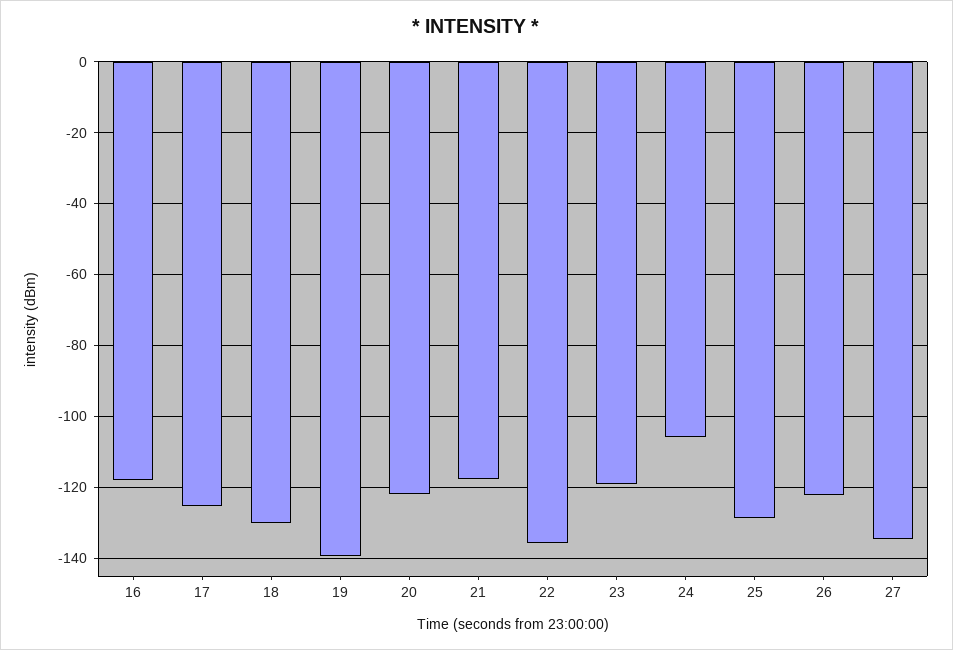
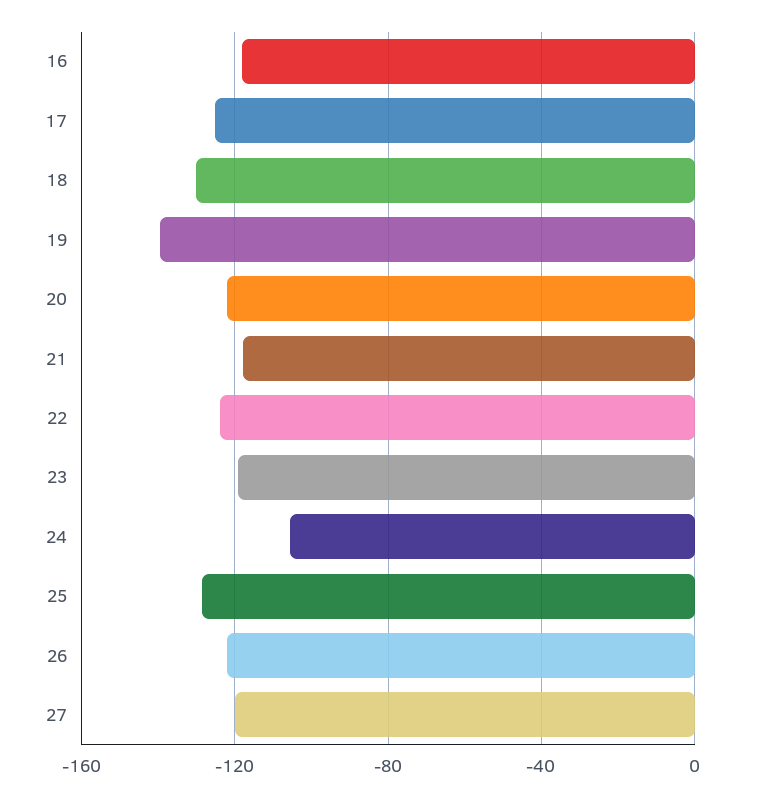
22: -136 -> -125
27: -134 -> -120

